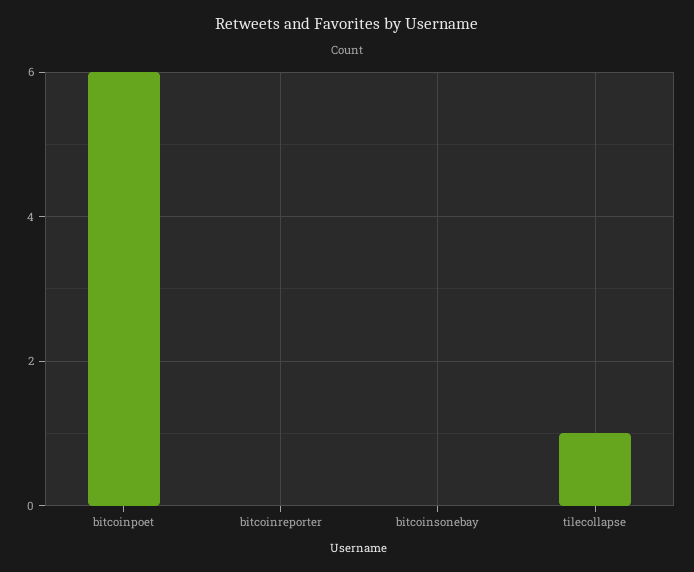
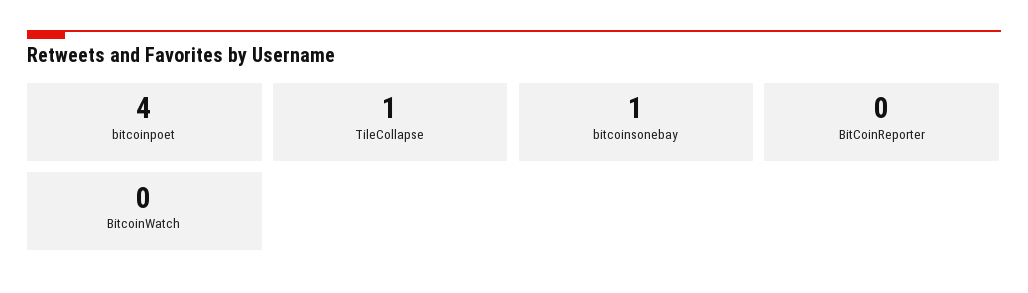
bitcoinpoet: 6 -> 4
bitcoinsonebay: 0 -> 1
BitcoinWatch: none -> 0

